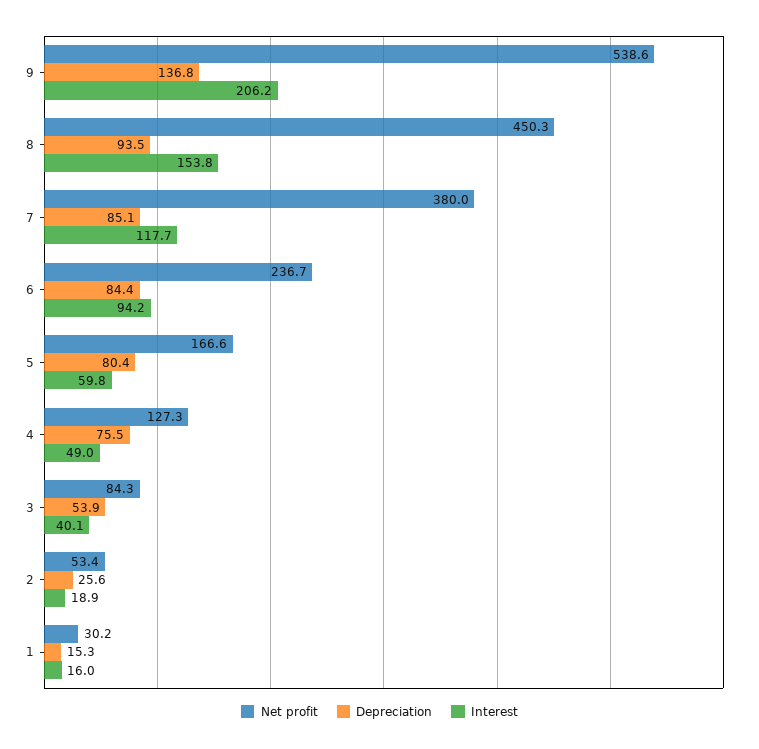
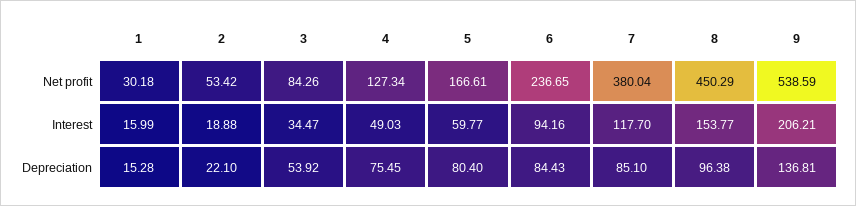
Depreciation, 8: 93.5 -> 96.38
Interest, 3: 40.1 -> 34.47
Depreciation, 2: 25.6 -> 22.1

